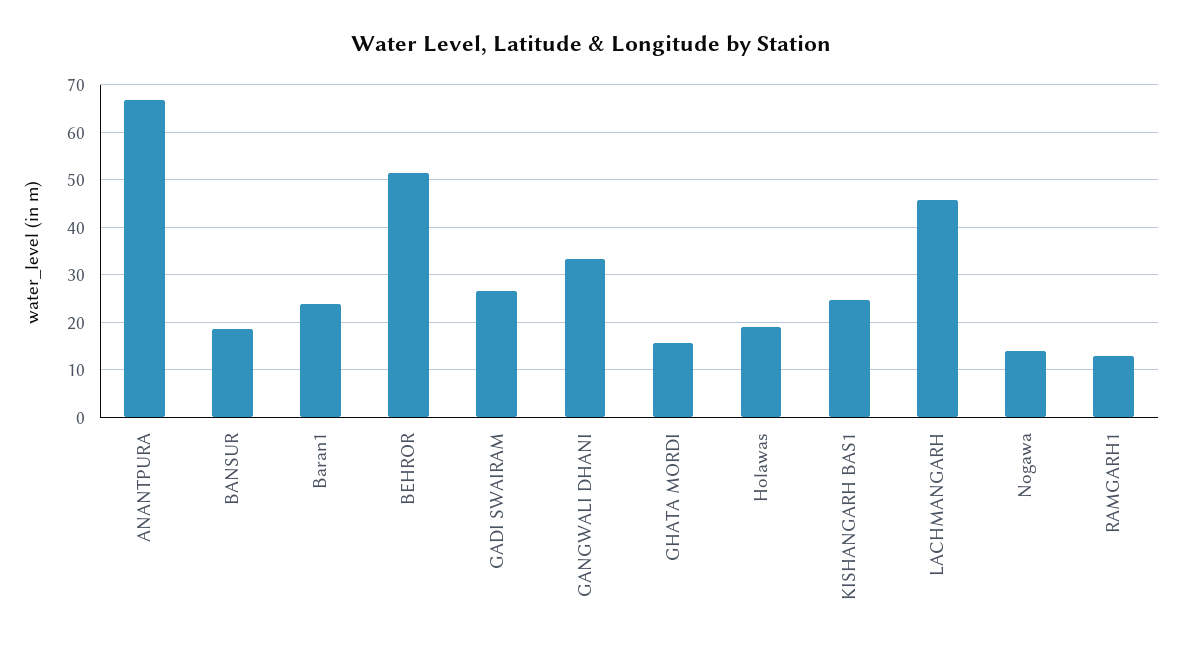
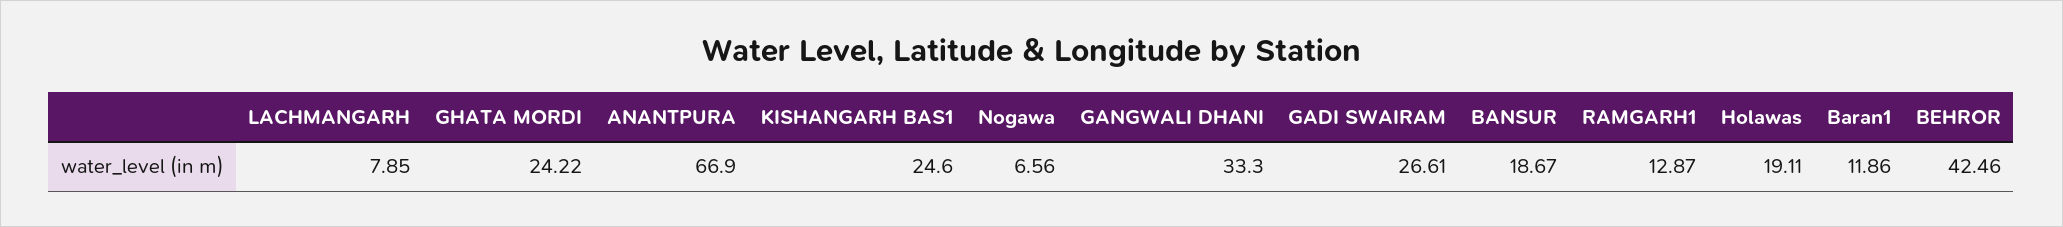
Baran1: 24 -> 11.86
BEHROR: 52 -> 42.46
GHATA MORDI: 16 -> 24.22
LACHMANGARH: 46 -> 7.85
Nogawa: 14 -> 6.56

